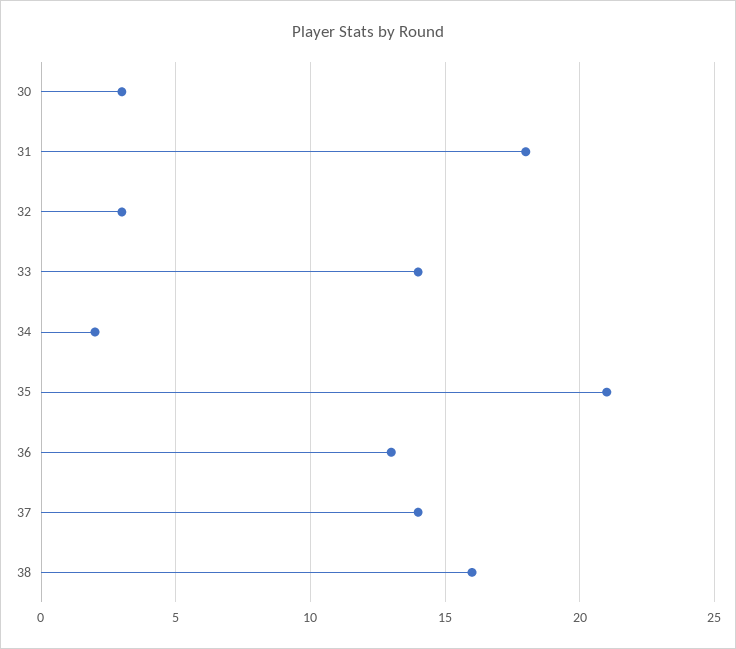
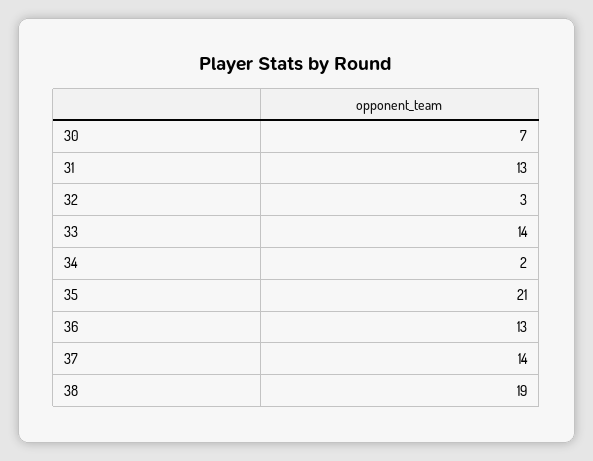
30: 3 -> 7
31: 18 -> 13
38: 16 -> 19

